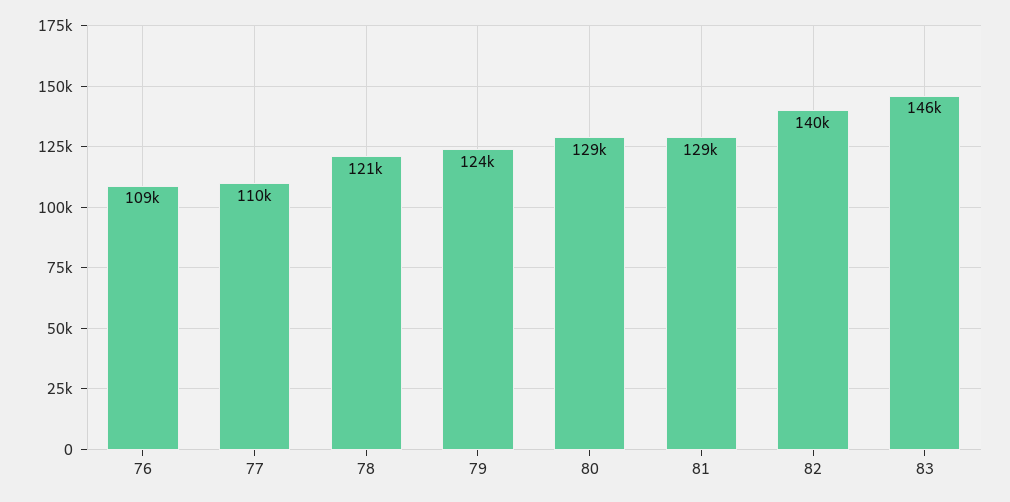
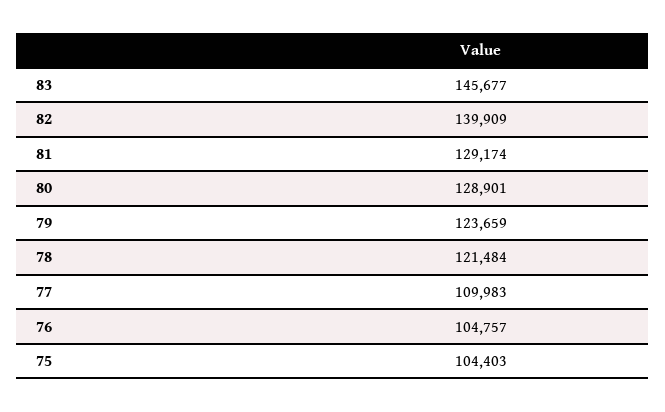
76: 109000 -> 104757
75: none -> 104403

